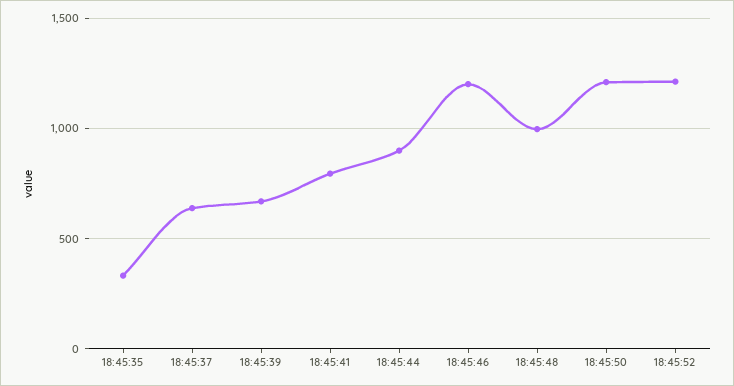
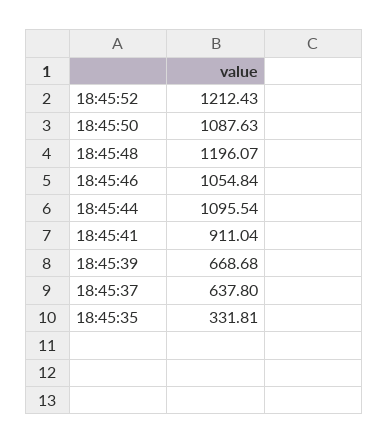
18:45:41: 800 -> 911.04
18:45:44: 900 -> 1095.54
18:45:46: 1200 -> 1054.84
18:45:48: 1000 -> 1196.07
18:45:50: 1200 -> 1087.63

